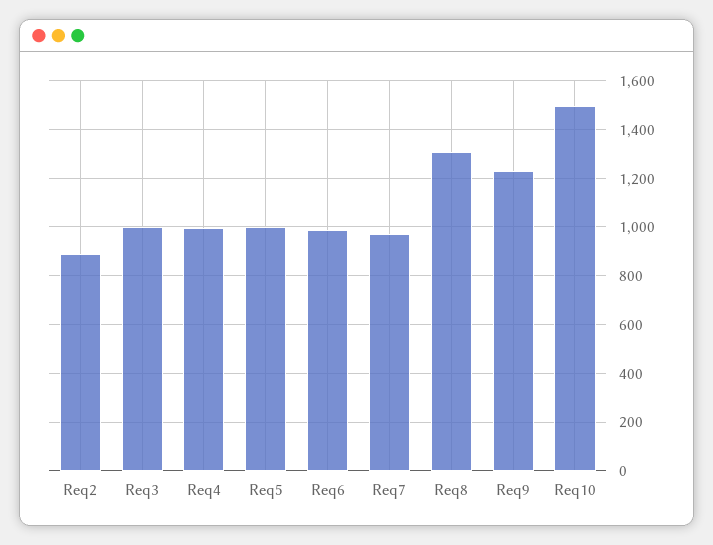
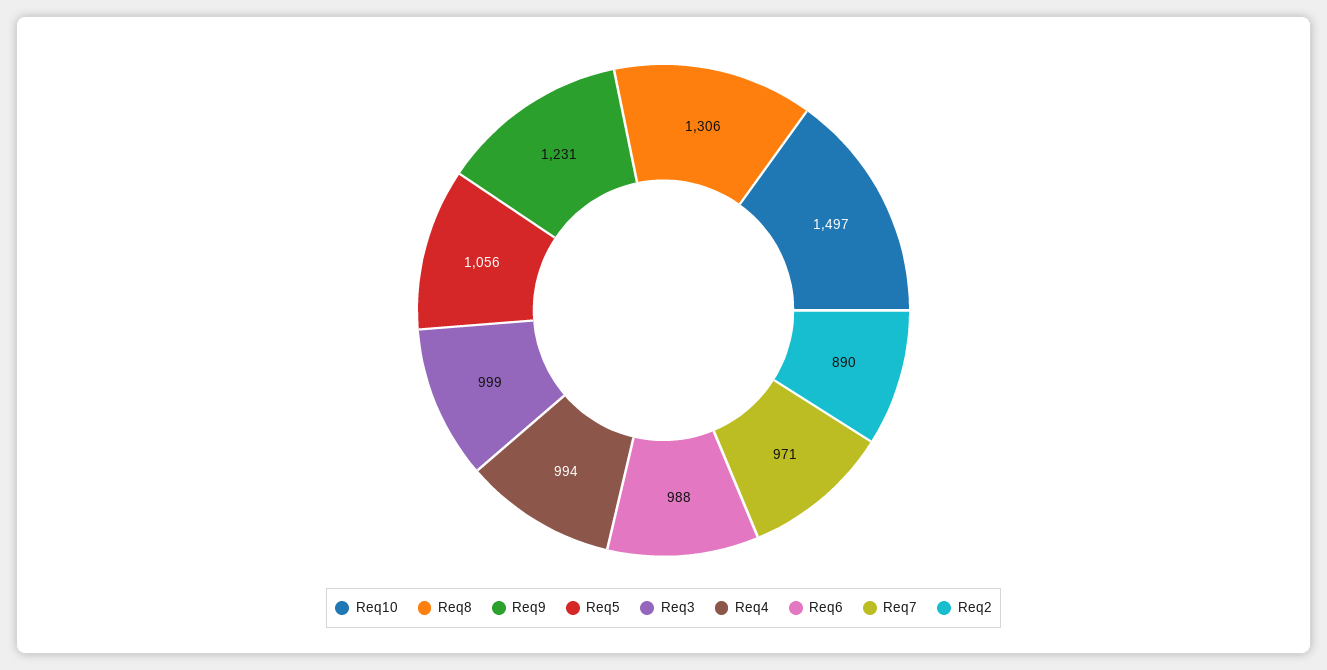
Req5: 1000 -> 1056

